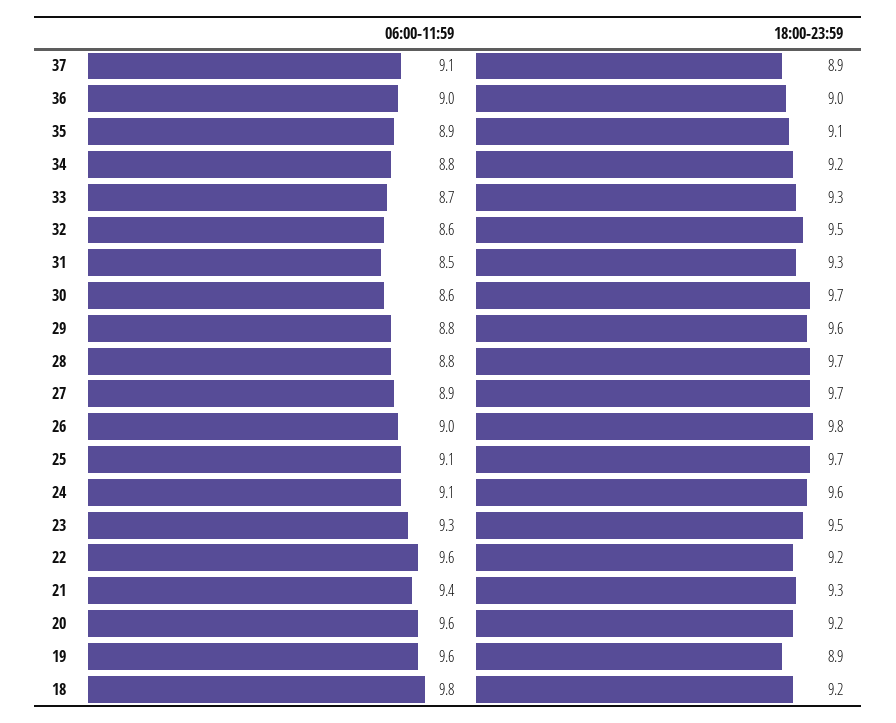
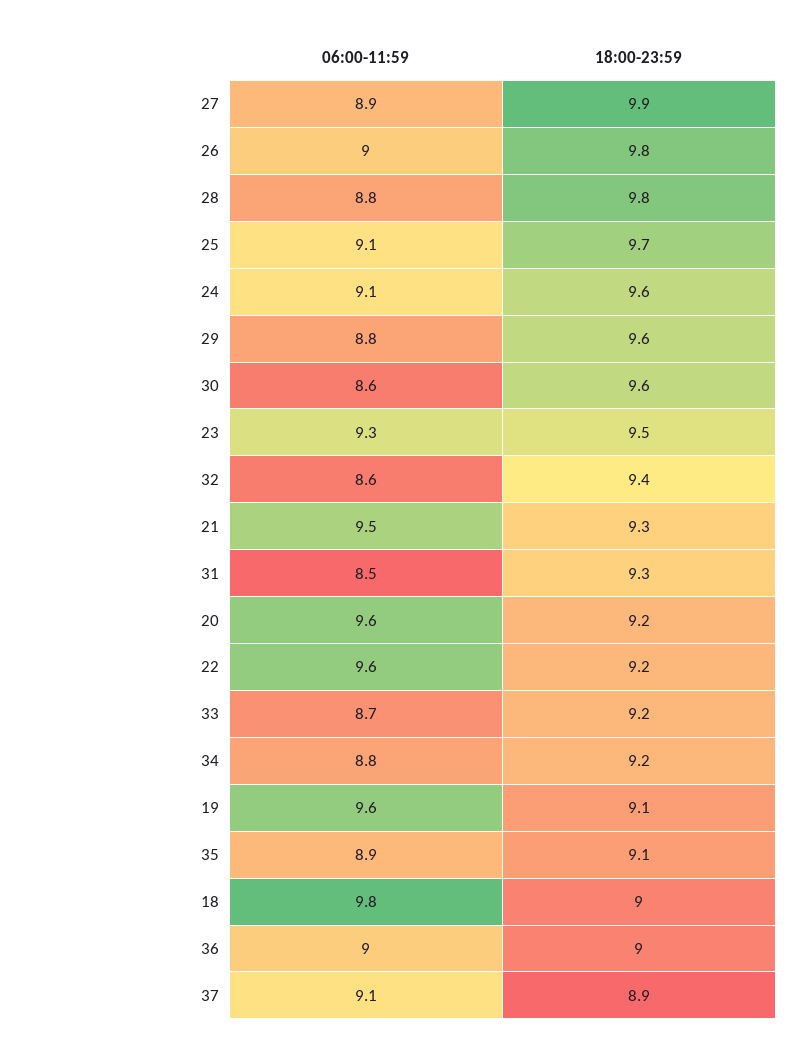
18:00-23:59, 33: 9.3 -> 9.2
18:00-23:59, 32: 9.5 -> 9.4
18:00-23:59, 30: 9.7 -> 9.6
18:00-23:59, 28: 9.7 -> 9.8
18:00-23:59, 27: 9.7 -> 9.9
06:00-11:59, 21: 9.4 -> 9.5
18:00-23:59, 19: 8.9 -> 9.1
18:00-23:59, 18: 9.2 -> 9

